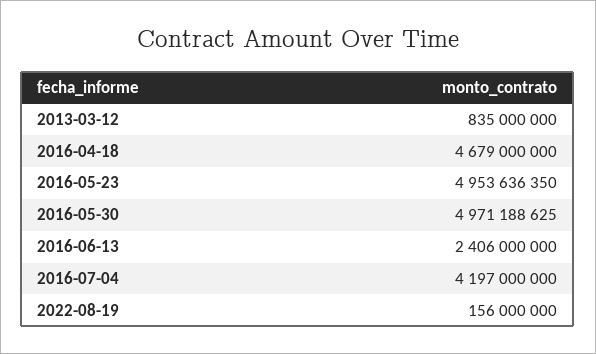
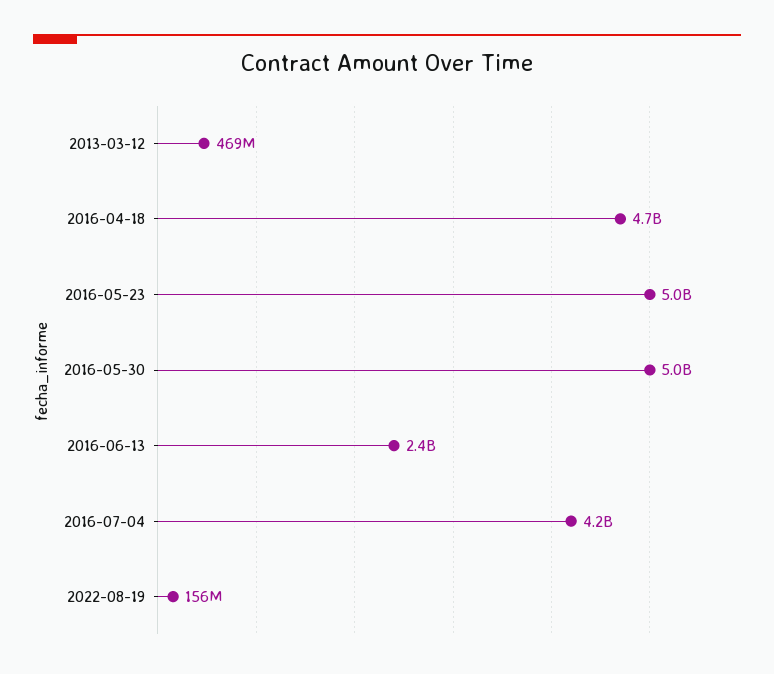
2013-03-12: 835000000 -> 469000000

